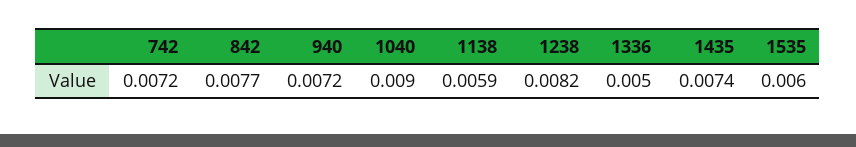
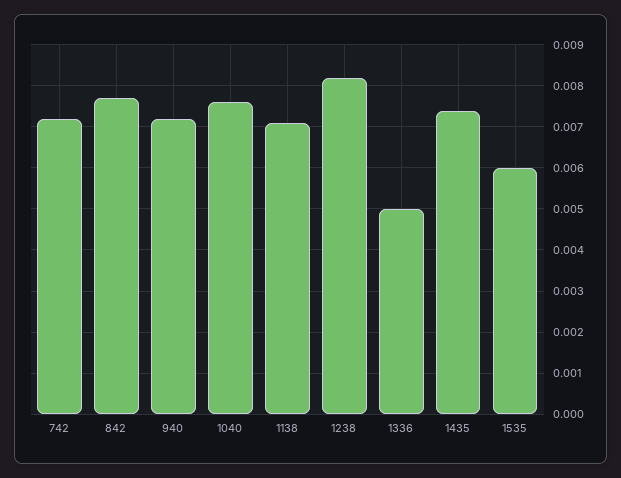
1040: 0.009 -> 0.0075
1138: 0.0059 -> 0.007

